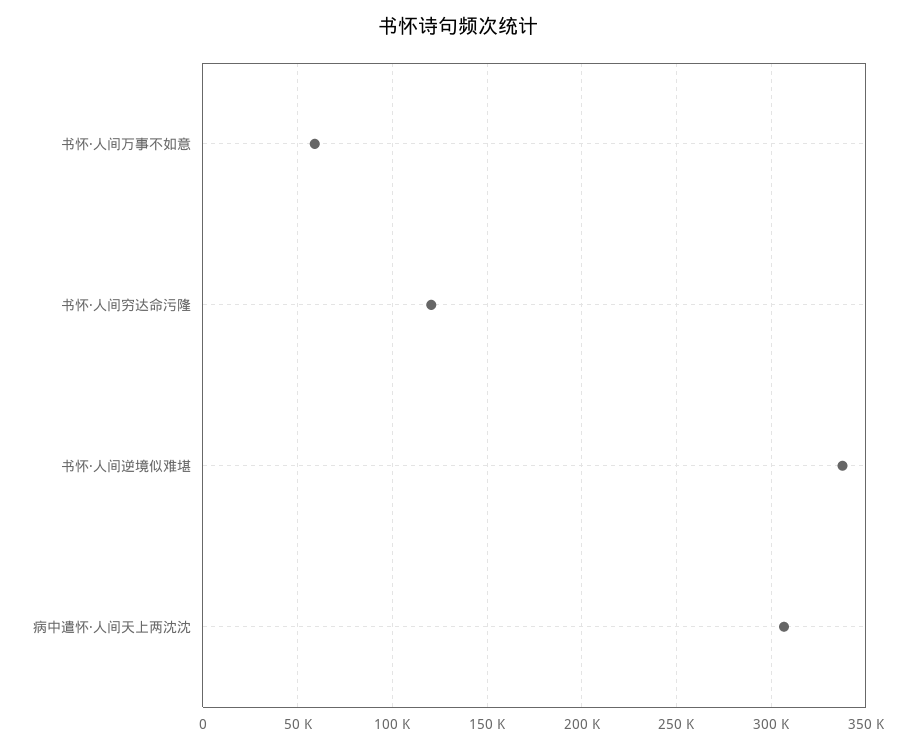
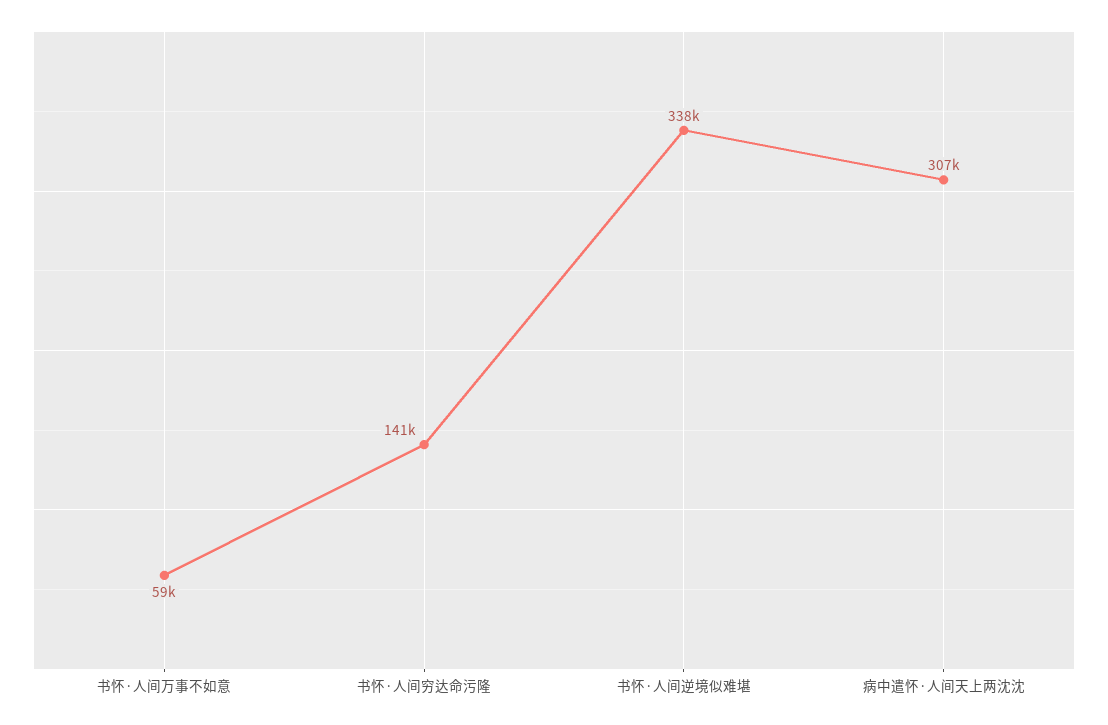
书怀·人间穷达命污隆: 120000 -> 141000

